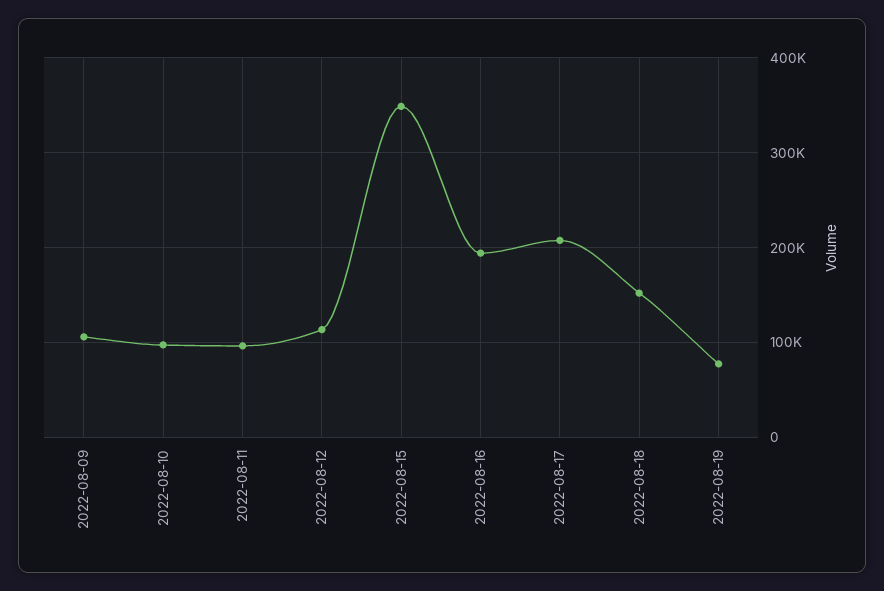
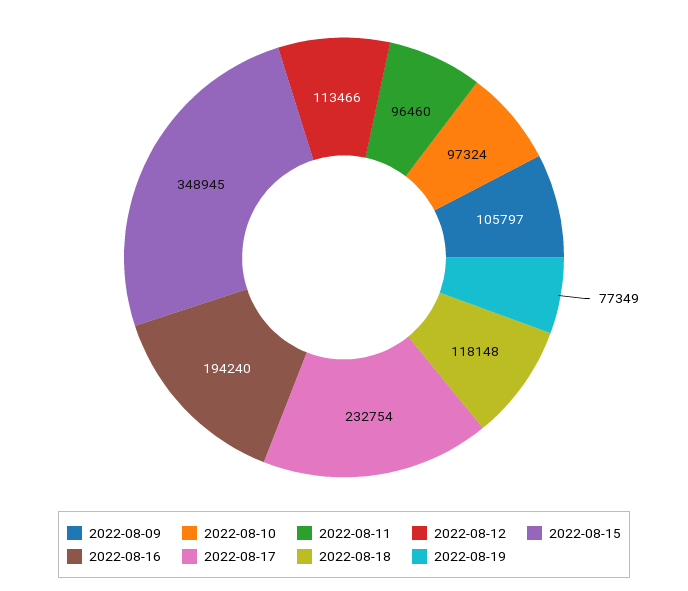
2022-08-17: 210000 -> 232754
2022-08-18: 150000 -> 118148

